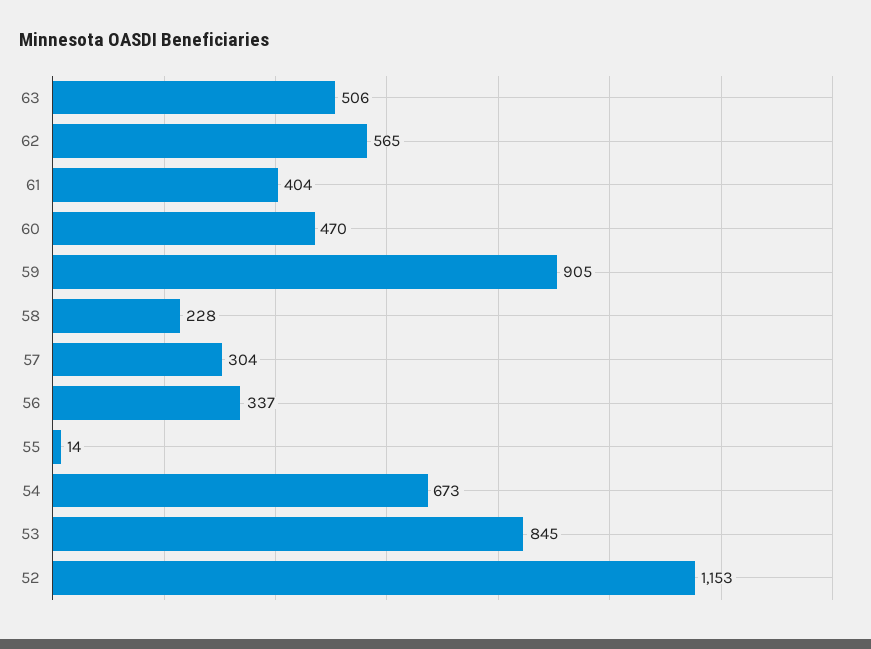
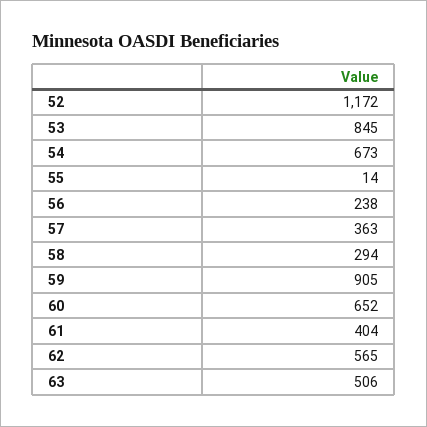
60: 470 -> 652
58: 228 -> 294
57: 304 -> 363
56: 337 -> 238
52: 1153 -> 1172

